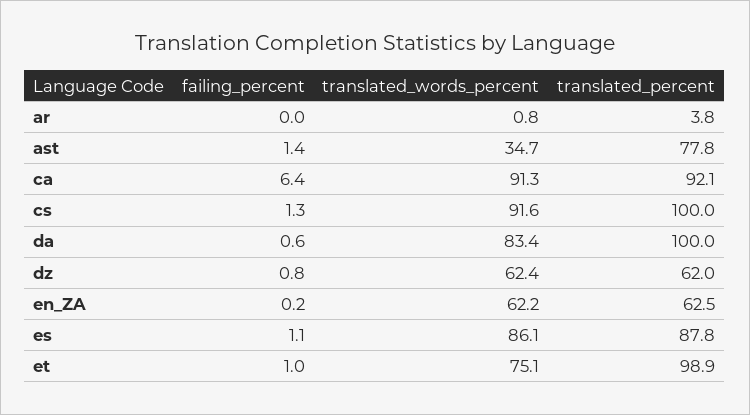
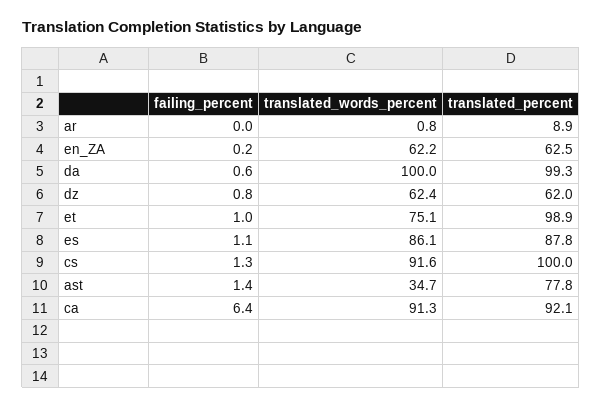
translated_percent, ar: 3.8 -> 8.9
translated_words_percent, da: 83.4 -> 100
translated_percent, da: 100 -> 99.3

